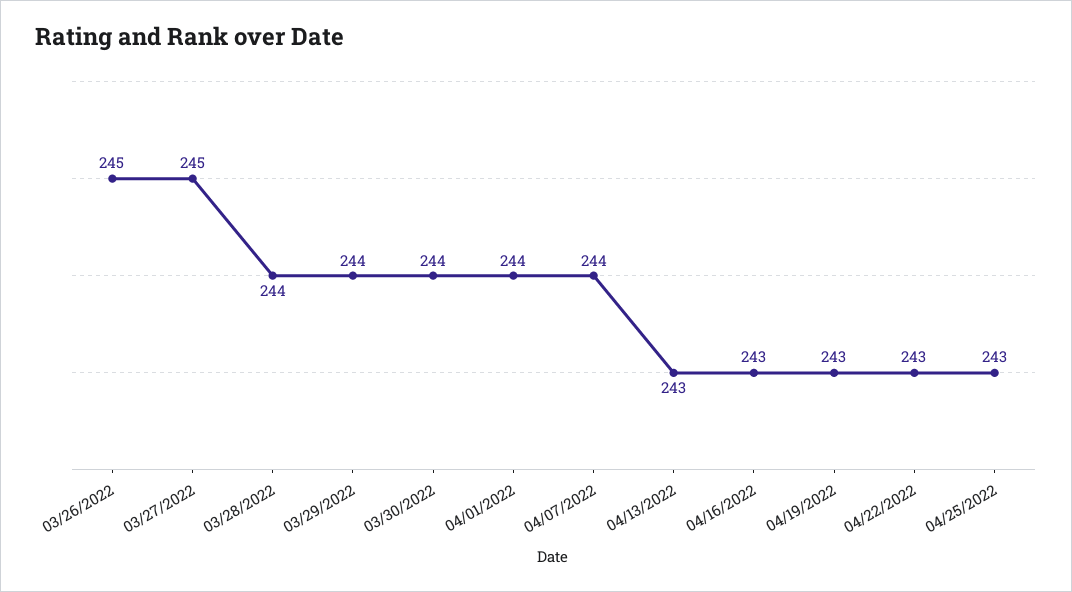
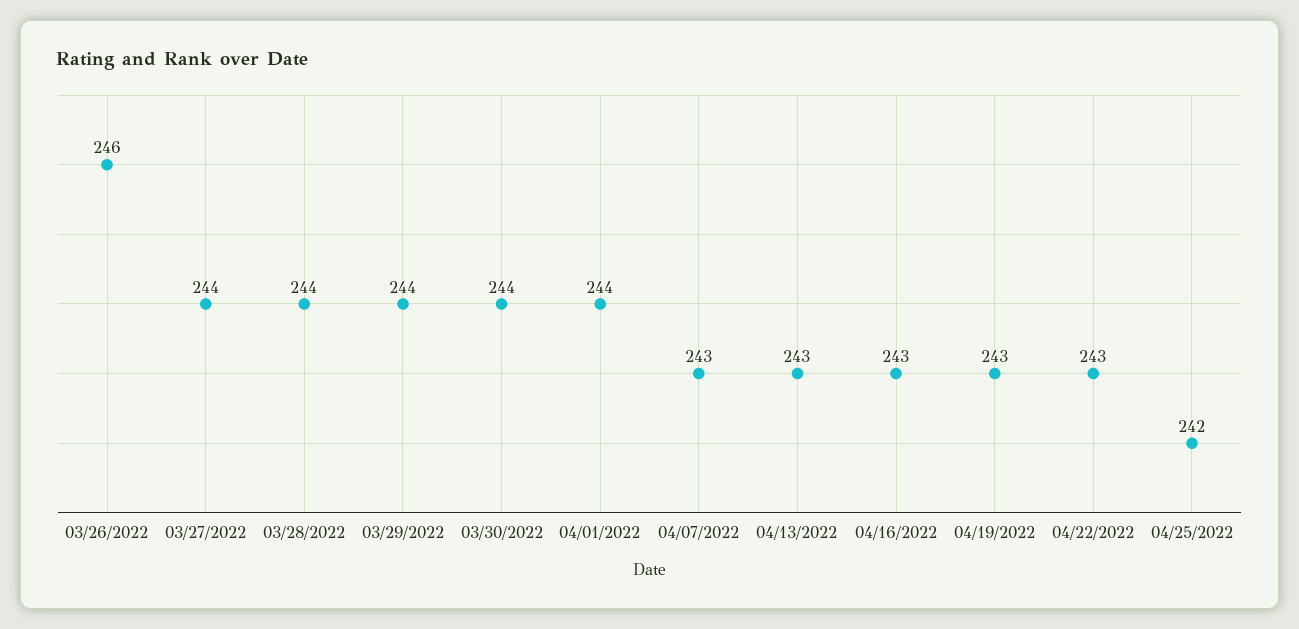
03/26/2022: 245 -> 246
03/27/2022: 245 -> 244
04/07/2022: 244 -> 243
04/25/2022: 243 -> 242

